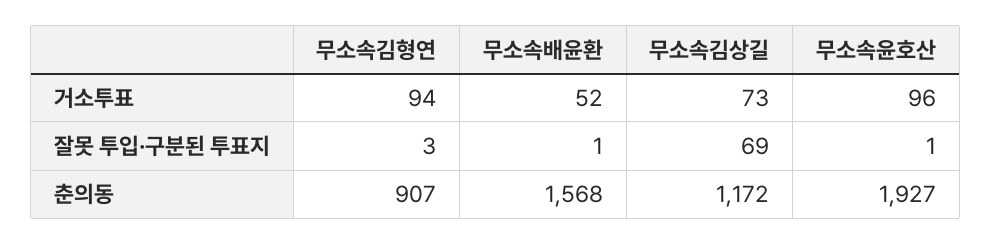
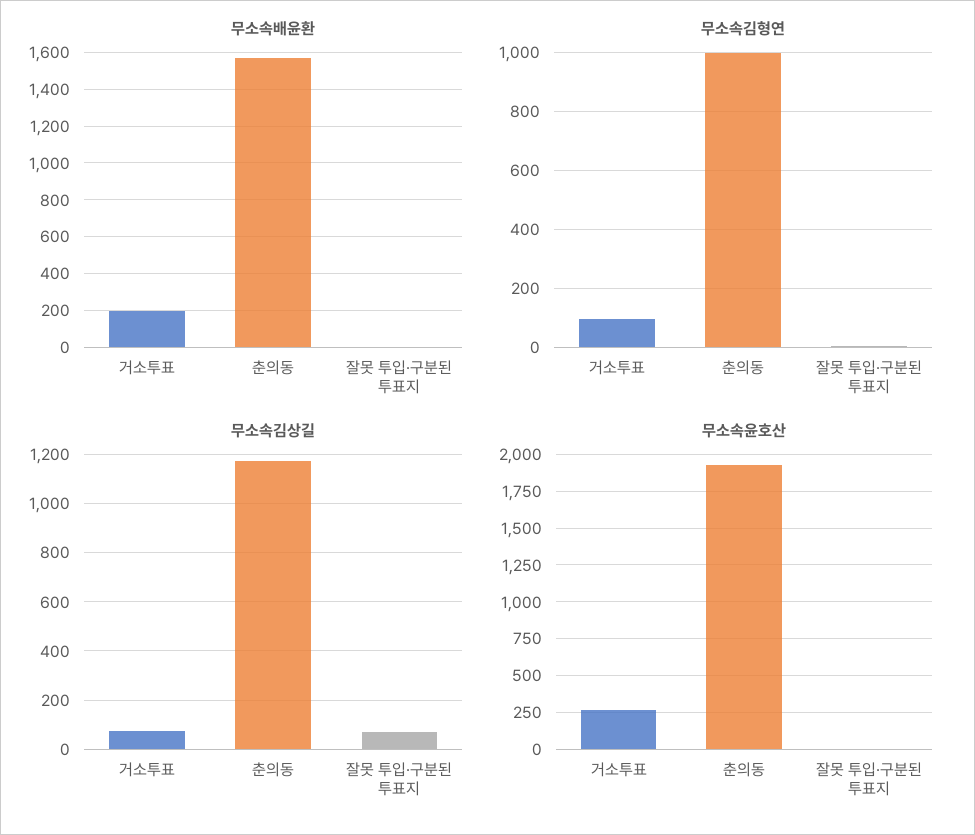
무소속배윤환, 거소투표: 52 -> 200
무소속윤호산, 거소투표: 96 -> 250
무소속김형연, 춘의동: 907 -> 1000

